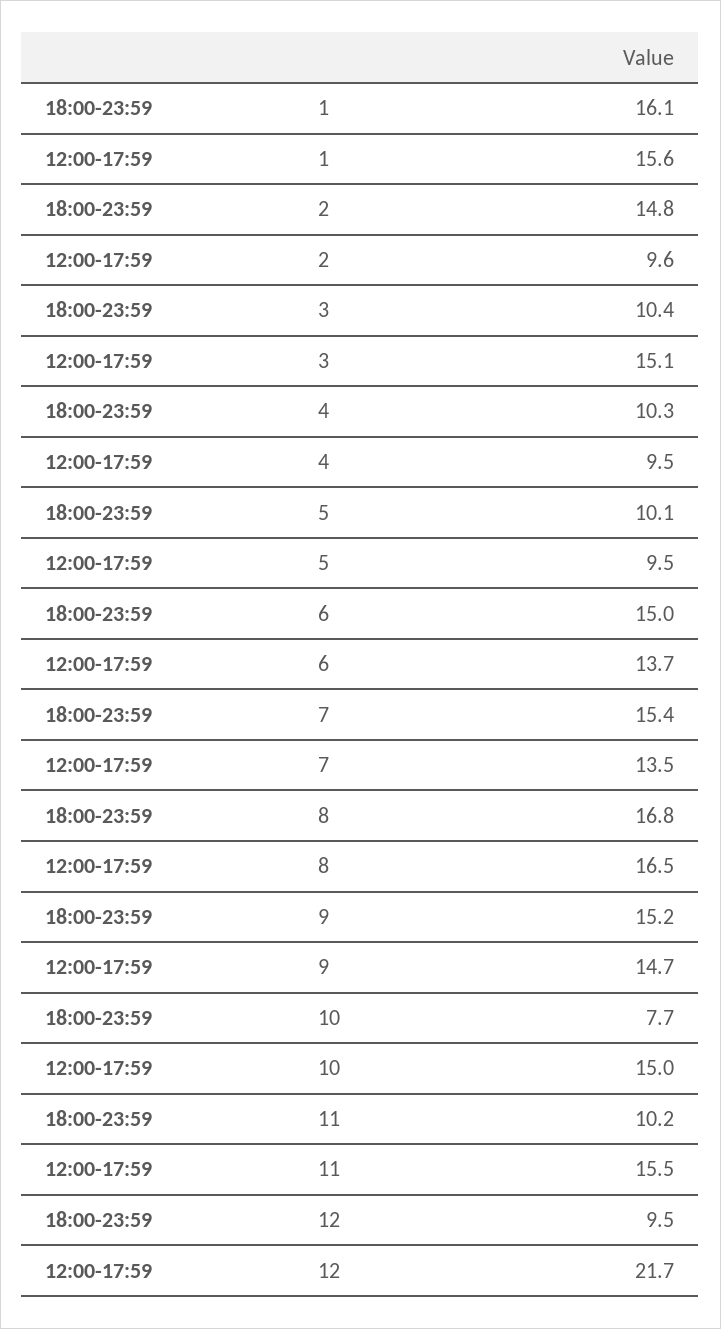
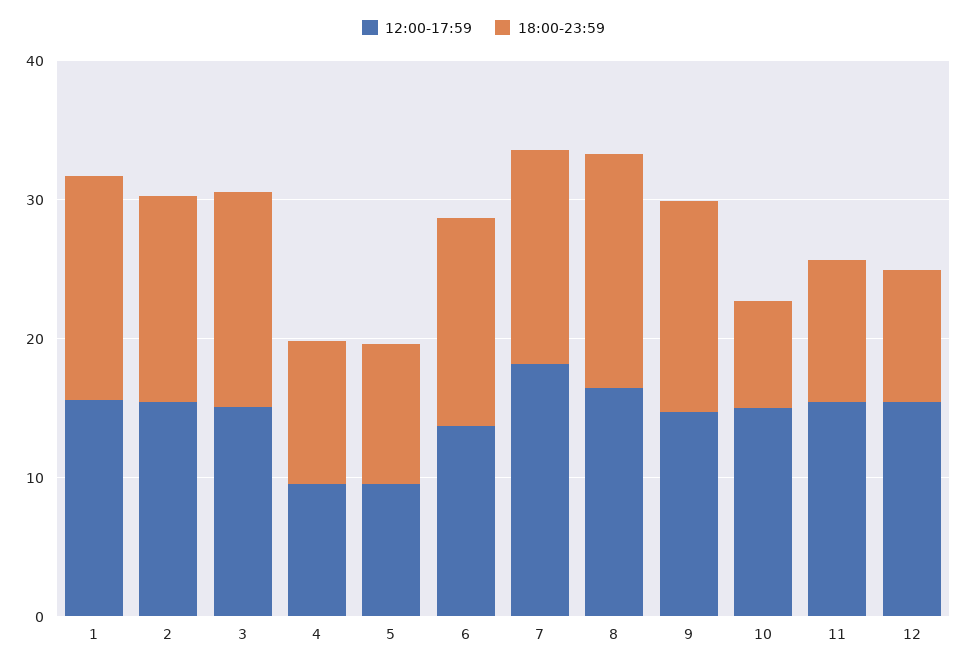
12:00-17:59, 2: 9.6 -> 16
18:00-23:59, 3: 10.4 -> 16
12:00-17:59, 7: 13.5 -> 18
12:00-17:59, 12: 21.7 -> 16

